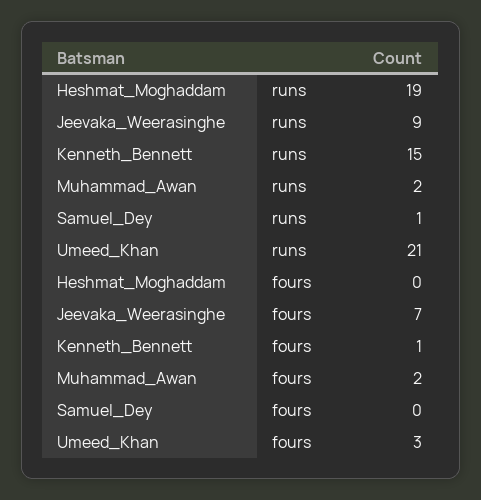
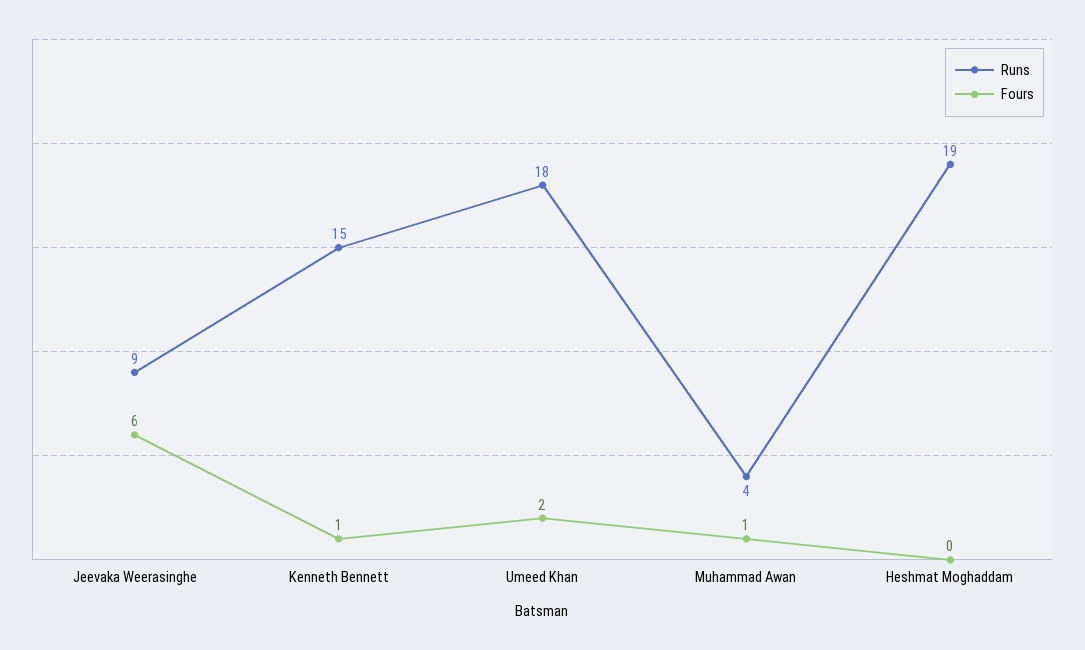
runs, Muhammad_Awan: 2 -> 4
runs, Samuel_Dey: 1 -> none
runs, Umeed_Khan: 21 -> 18
fours, Jeevaka_Weerasinghe: 7 -> 6
fours, Muhammad_Awan: 2 -> 1
fours, Samuel_Dey: 0 -> none
fours, Umeed_Khan: 3 -> 2

